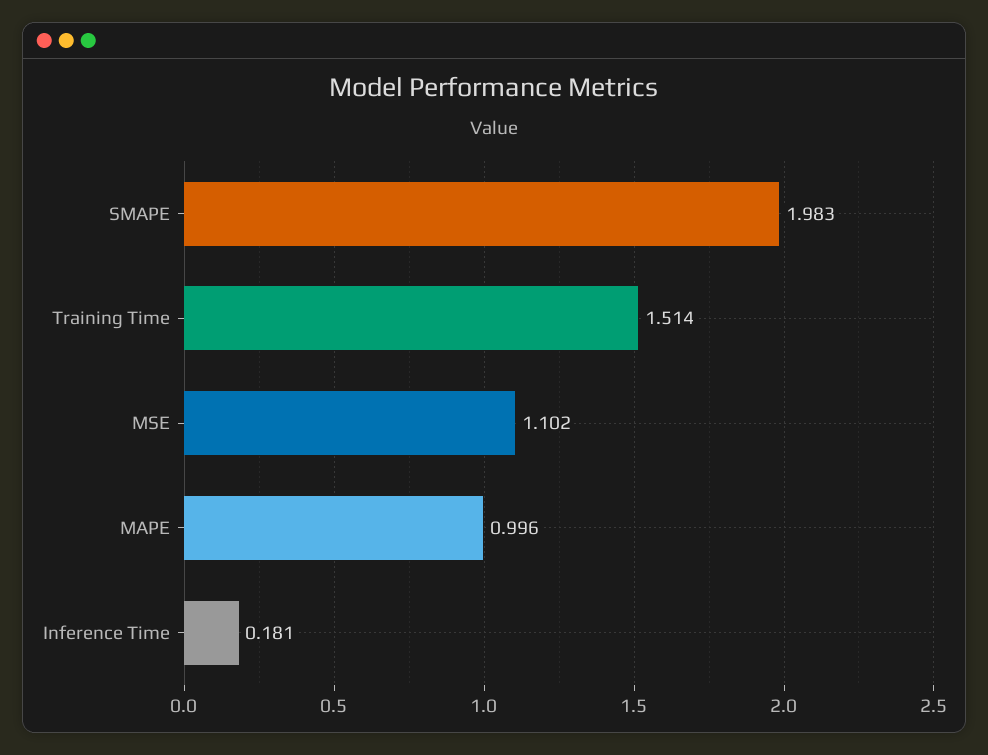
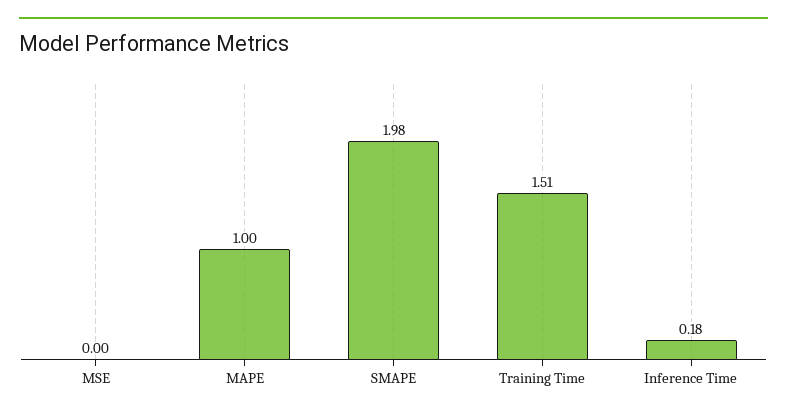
MSE: 1.102 -> 0

